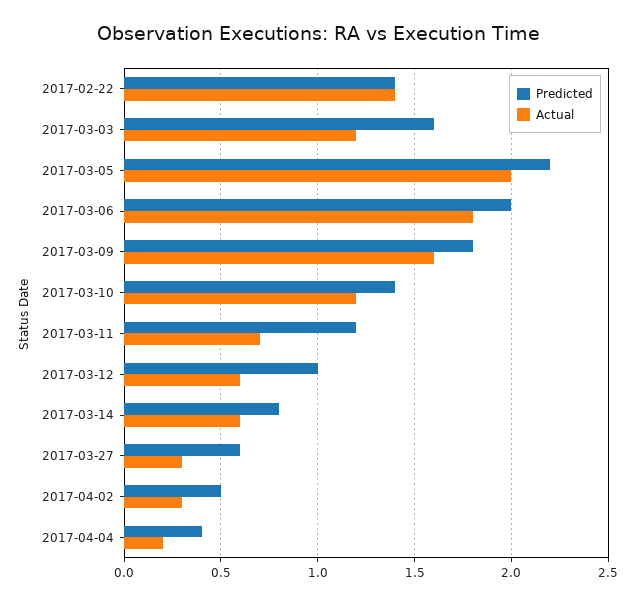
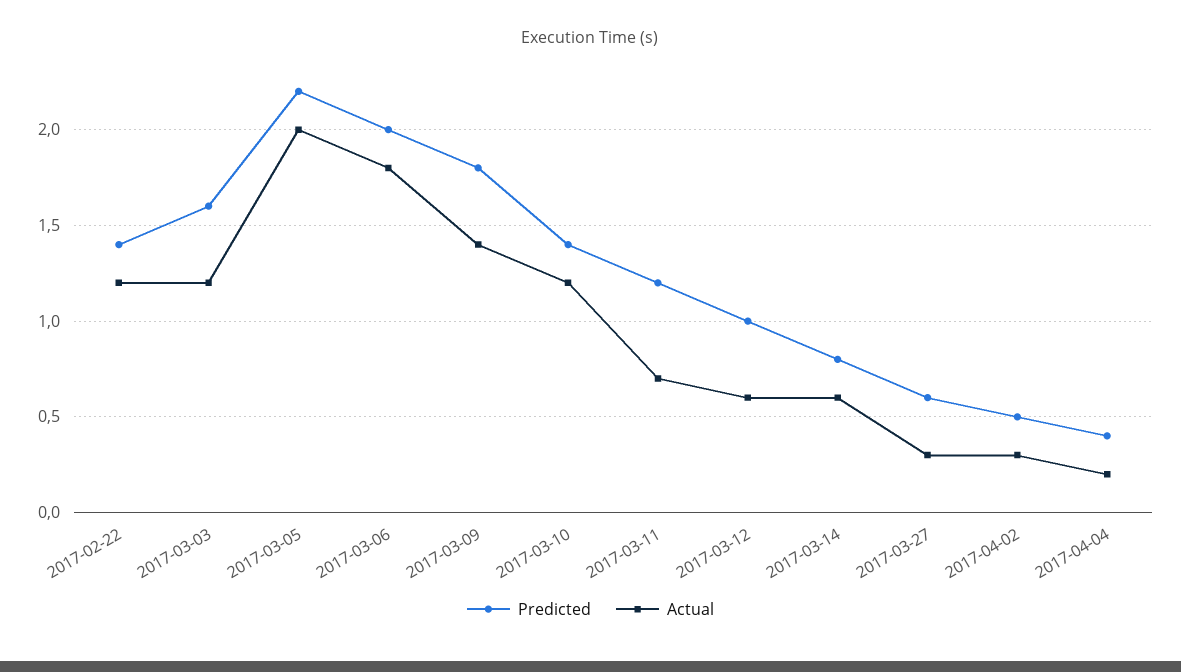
Actual, 2017-02-22: 1.4 -> 1.2
Actual, 2017-03-09: 1.6 -> 1.4

